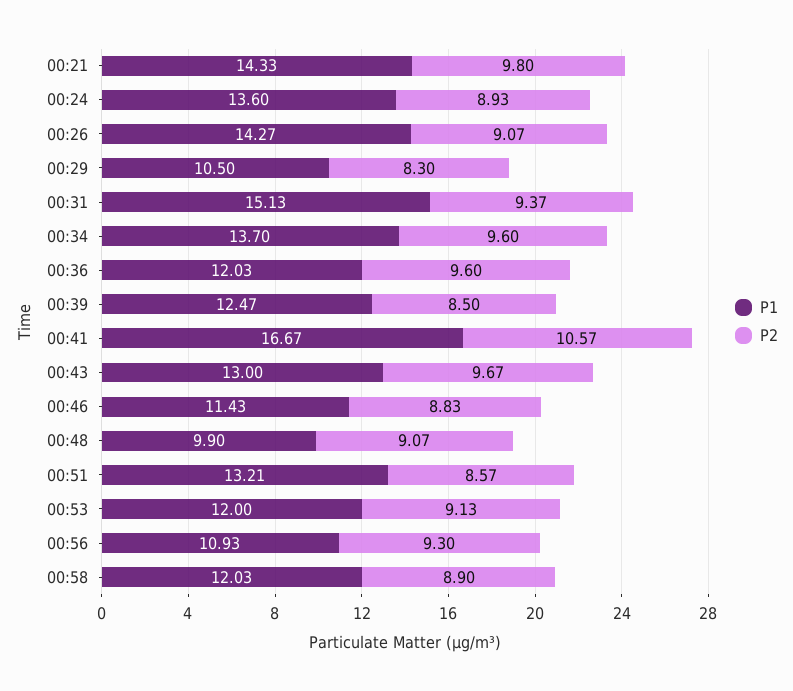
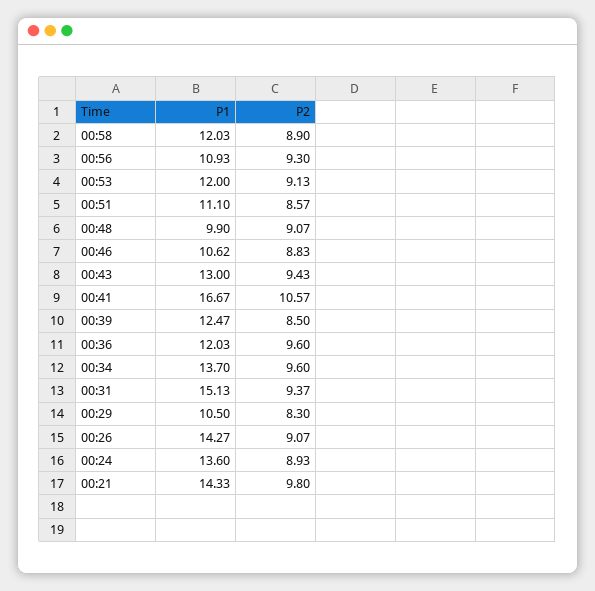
P2, 00:43: 9.67 -> 9.43
P1, 00:46: 11.43 -> 10.62
P1, 00:51: 13.21 -> 11.1

